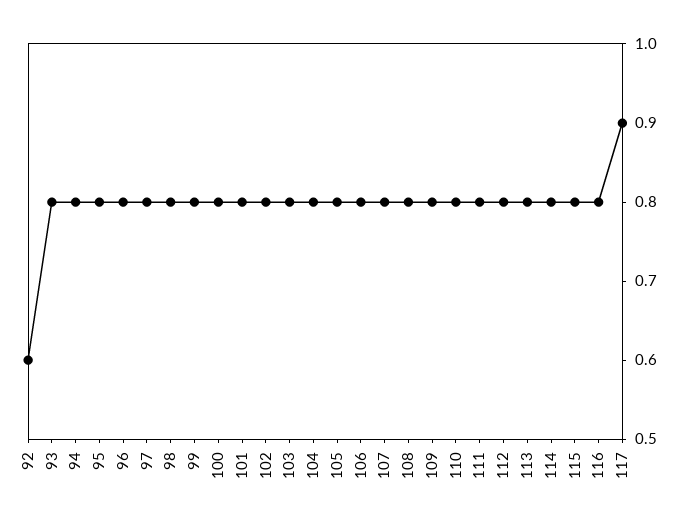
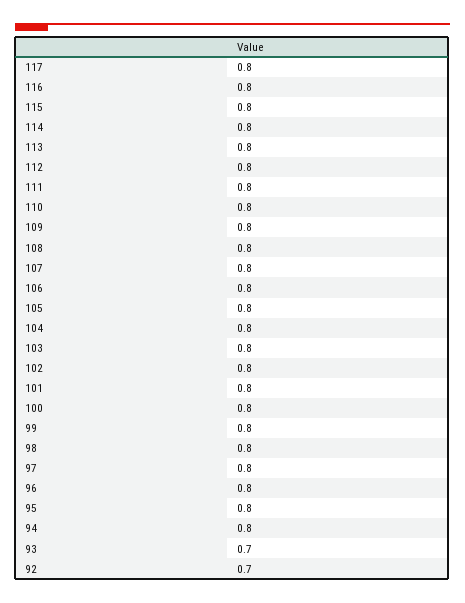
92: 0.6 -> 0.7
93: 0.8 -> 0.7
117: 0.9 -> 0.8

